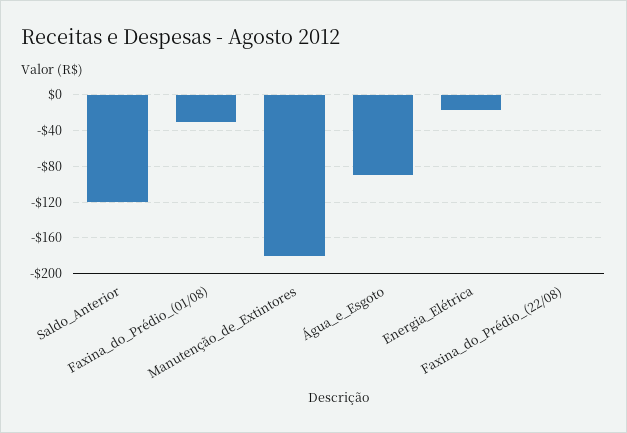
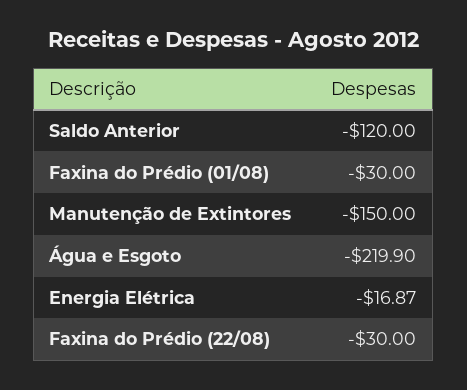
Manutenção_de_Extintores: -180 -> -150
Água_e_Esgoto: -90 -> -219.9
Faxina_do_Prédio_(22/08): 0 -> -30

